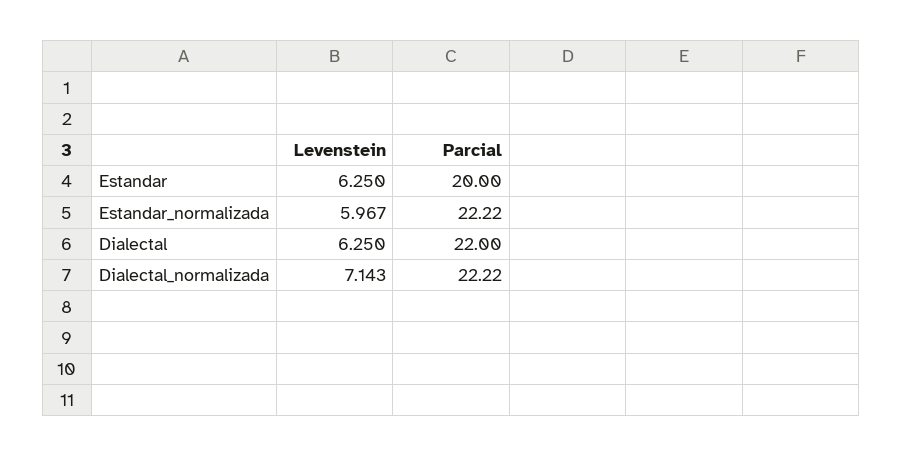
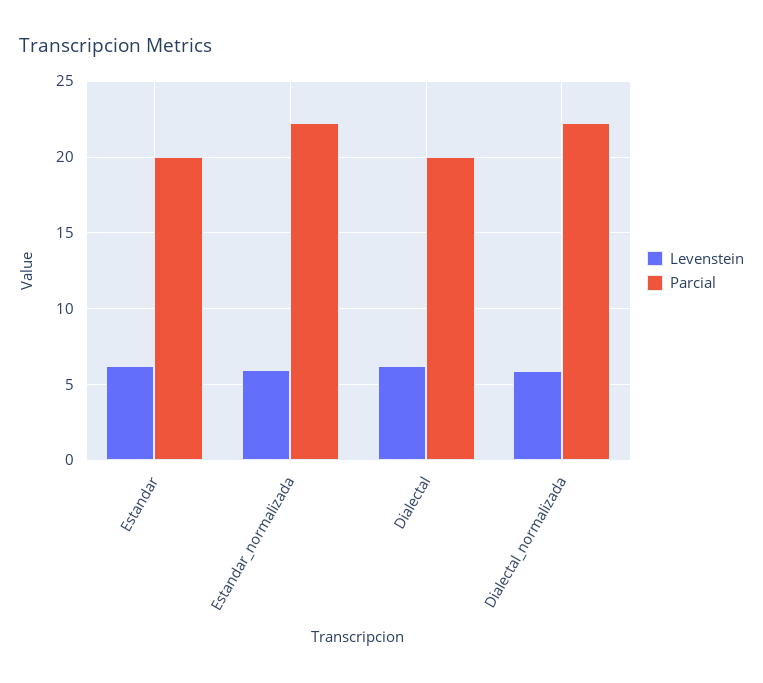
Parcial, Dialectal: 22 -> 20
Levenstein, Dialectal_normalizada: 7.143 -> 6

